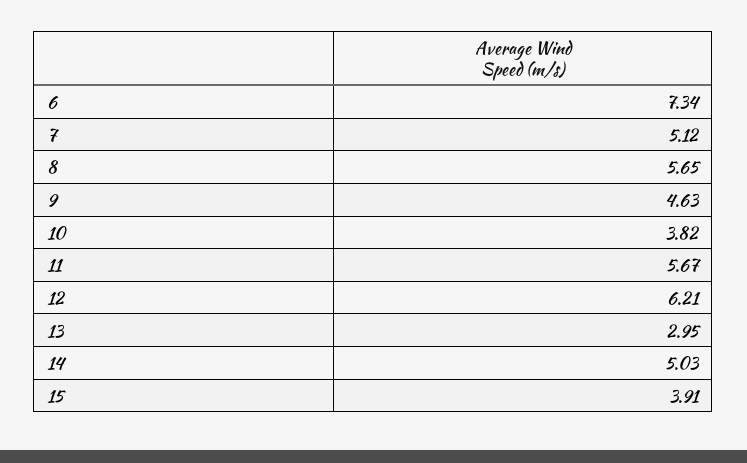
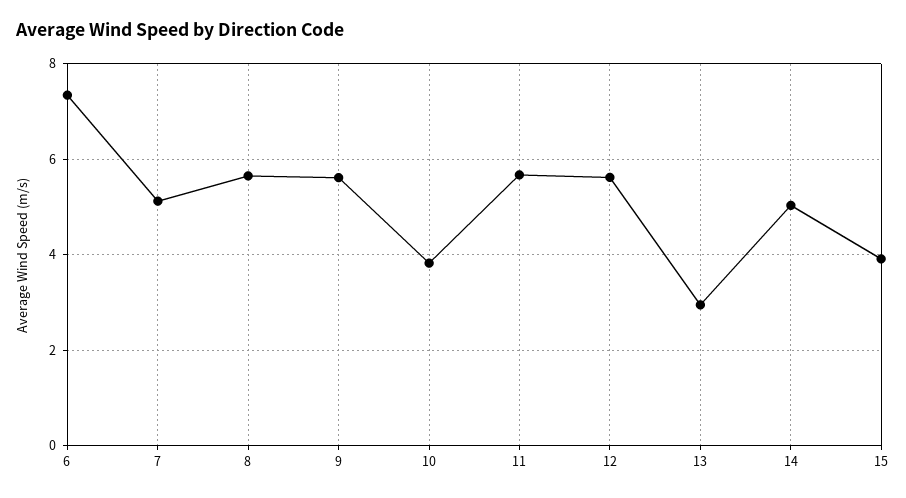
9: 4.63 -> 5.6
12: 6.21 -> 5.6

